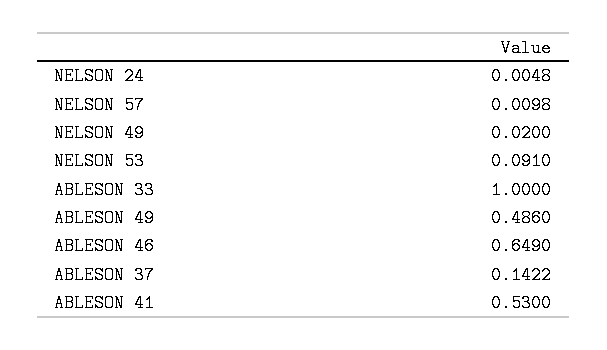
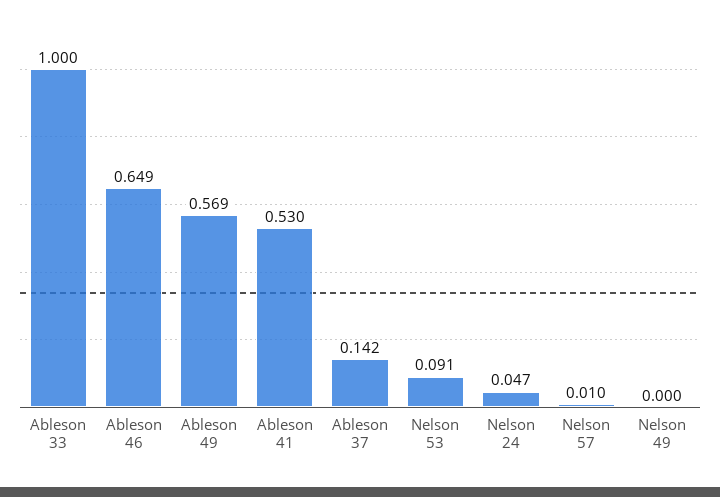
NELSON 24: 0.0048 -> 0.047
NELSON 49: 0.02 -> 0
ABLESON 49: 0.486 -> 0.569

